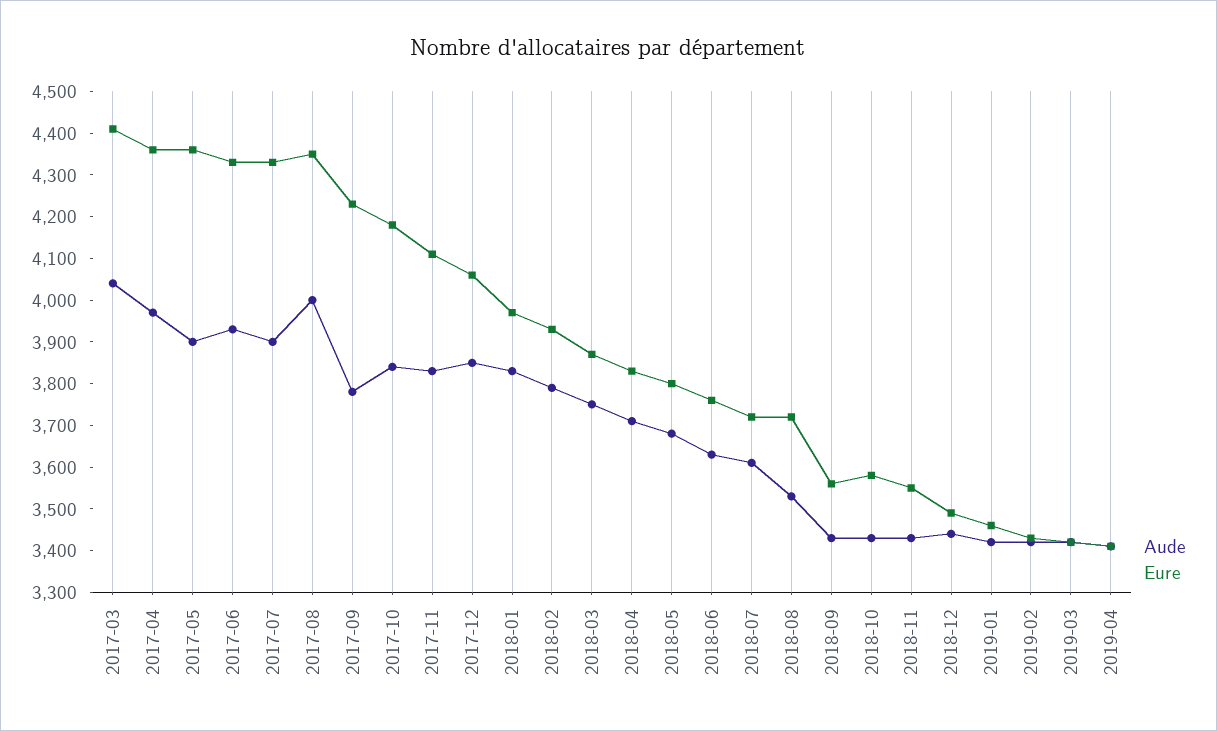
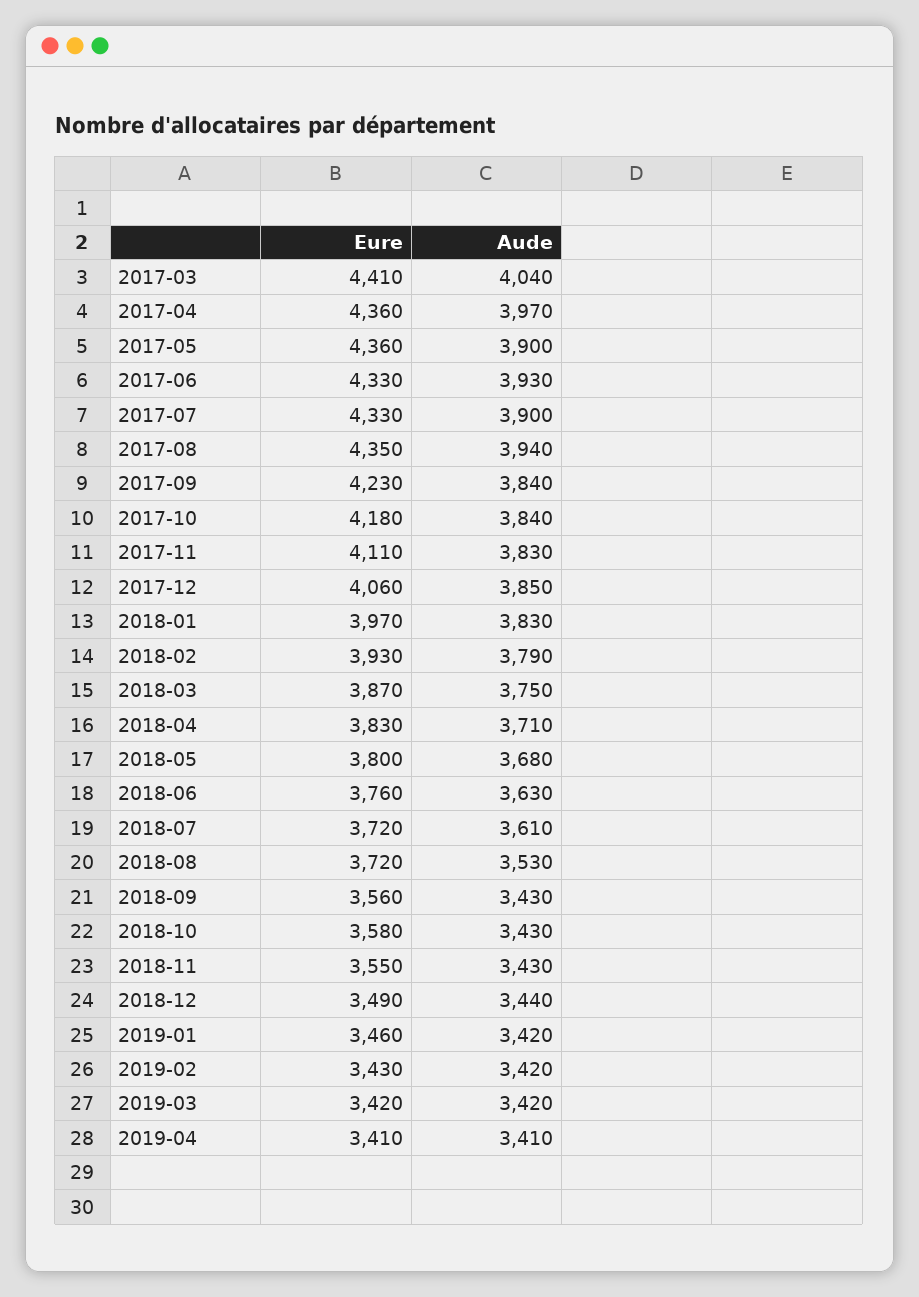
Aude, 2017-08: 4000 -> 3940
Aude, 2017-09: 3780 -> 3840

